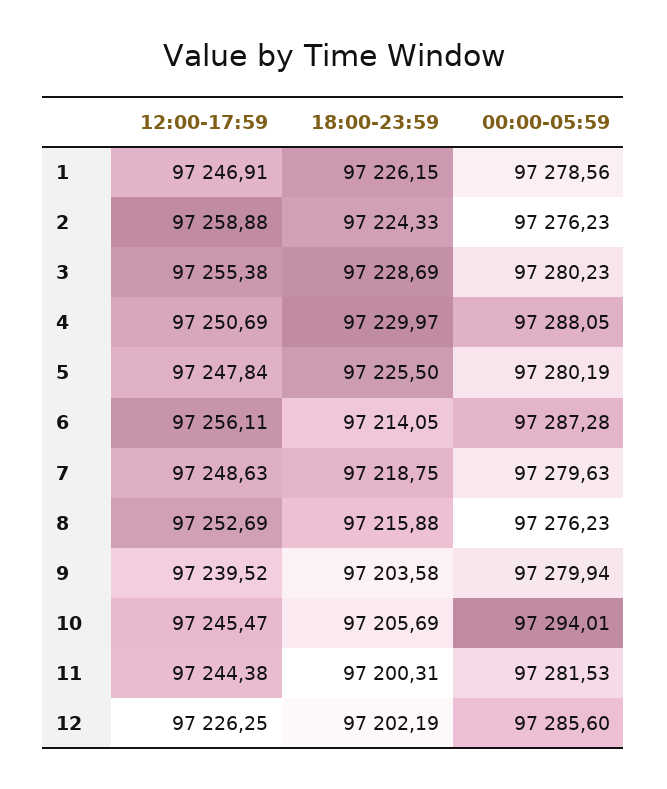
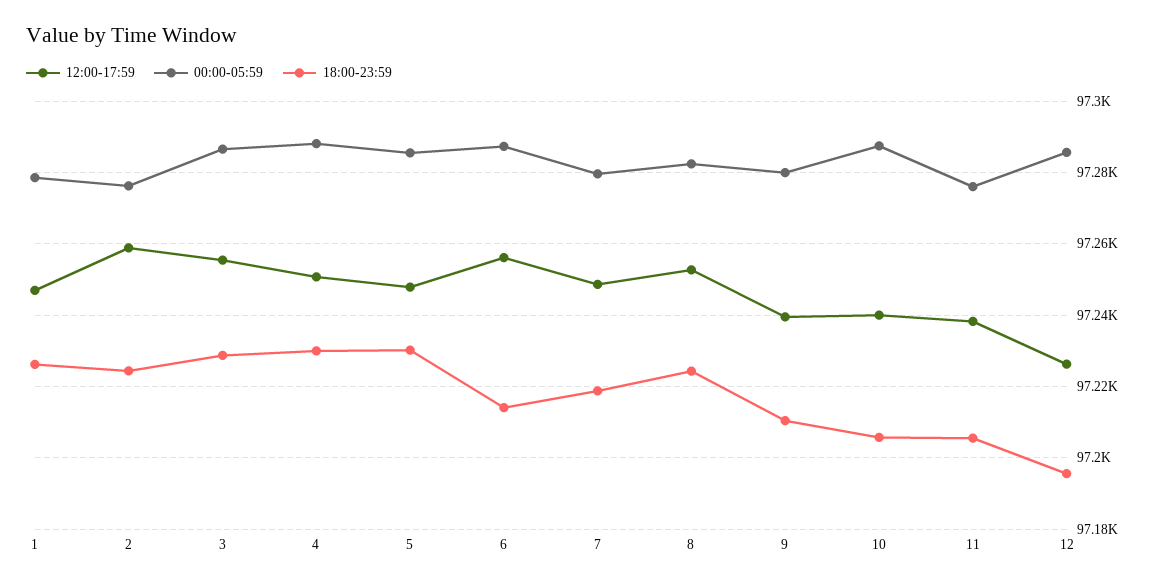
00:00-05:59, 3: 97280.23 -> 97286
18:00-23:59, 5: 97225.5 -> 97230
00:00-05:59, 5: 97280.19 -> 97286
18:00-23:59, 8: 97215.88 -> 97224
00:00-05:59, 8: 97276.23 -> 97282
18:00-23:59, 9: 97203.58 -> 97210
12:00-17:59, 10: 97245.47 -> 97240
00:00-05:59, 10: 97294.01 -> 97288
12:00-17:59, 11: 97244.38 -> 97238
18:00-23:59, 11: 97200.31 -> 97206
00:00-05:59, 11: 97281.53 -> 97276
18:00-23:59, 12: 97202.19 -> 97196

